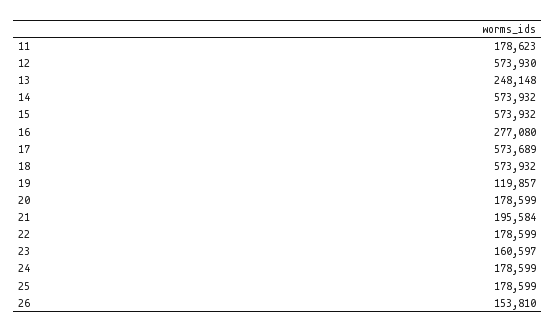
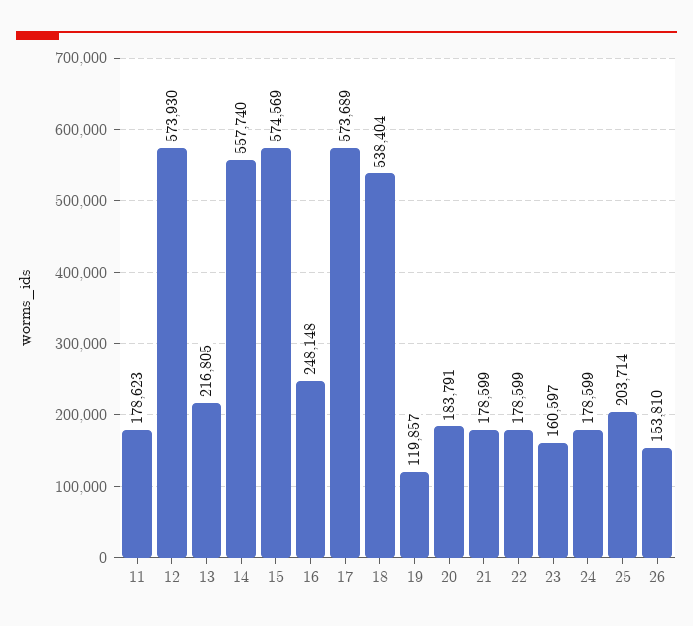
13: 248148 -> 216805
14: 573932 -> 557740
15: 573932 -> 574569
16: 277080 -> 248148
18: 573932 -> 538404
20: 178599 -> 183791
21: 195584 -> 178599
25: 178599 -> 203714

